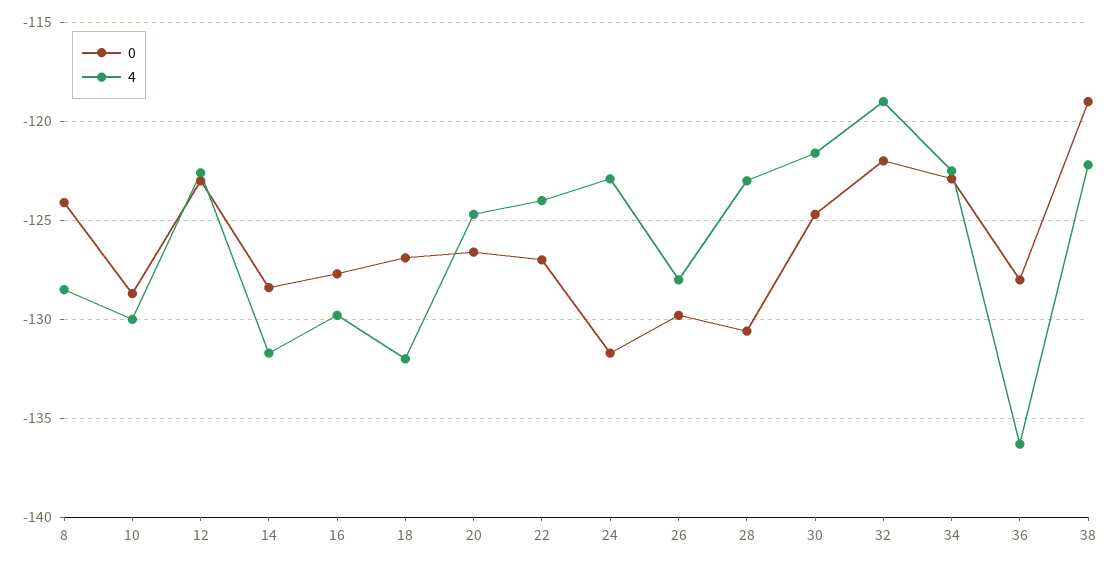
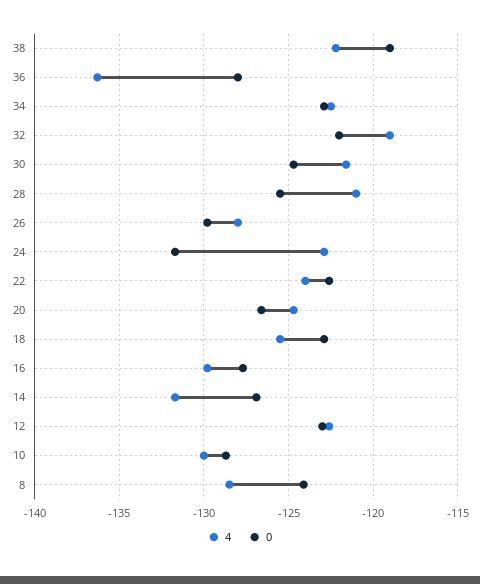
0, 14: -128.5 -> -127
0, 18: -127 -> -123
4, 18: -132 -> -125.5
0, 22: -127 -> -122.5
0, 28: -130.5 -> -125.5
4, 28: -123 -> -121

